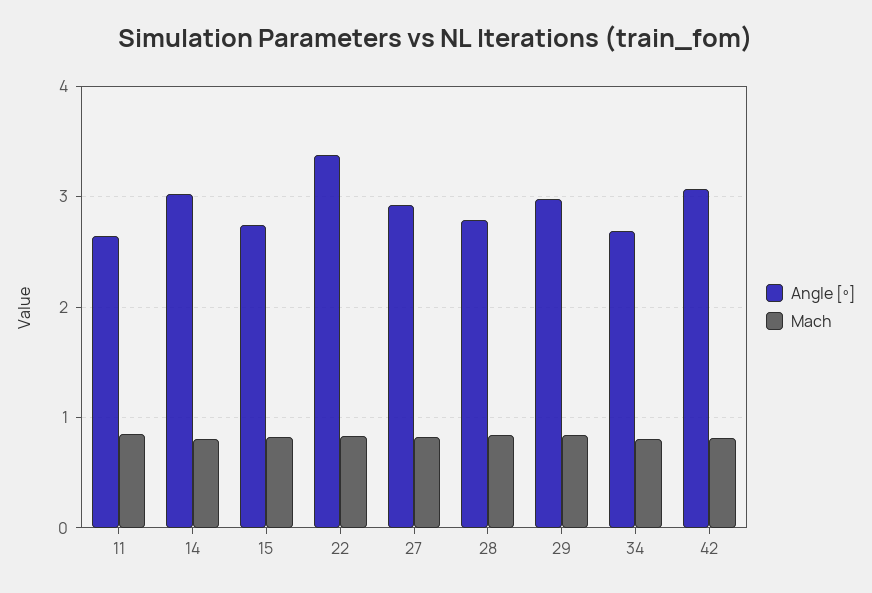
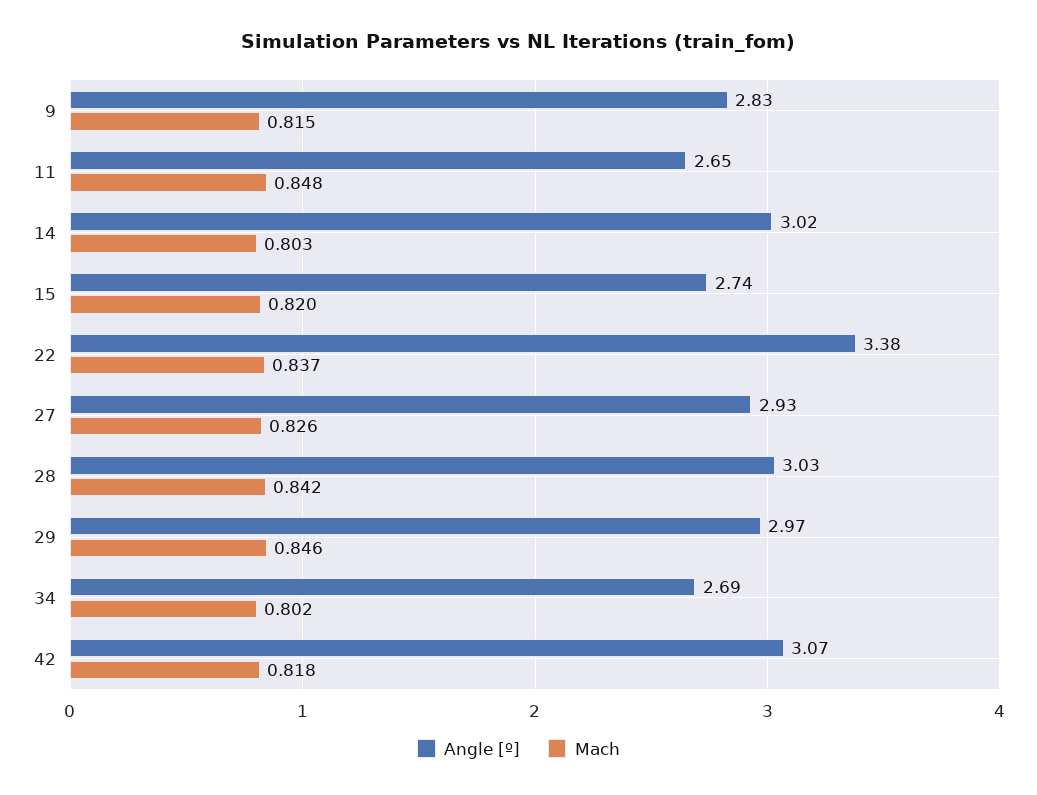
Angle [º], 28: 2.8 -> 3.03
Angle [º], 9: none -> 2.83
Mach, 9: none -> 0.815

